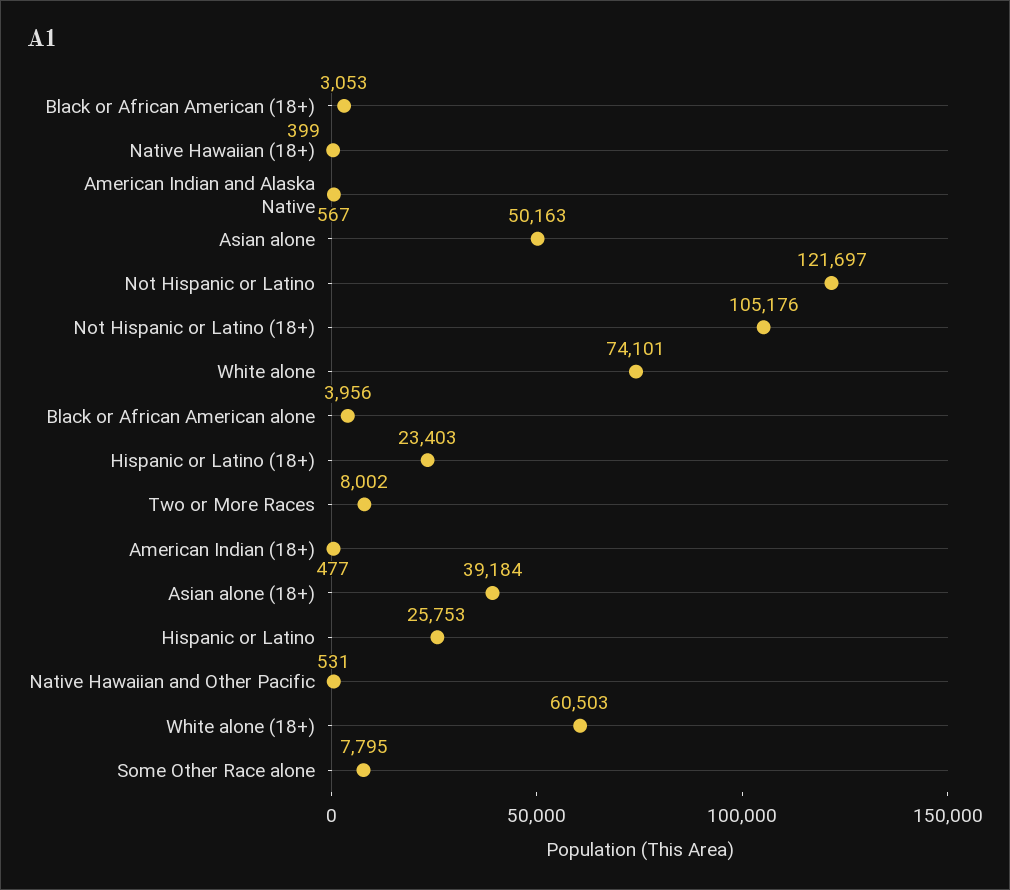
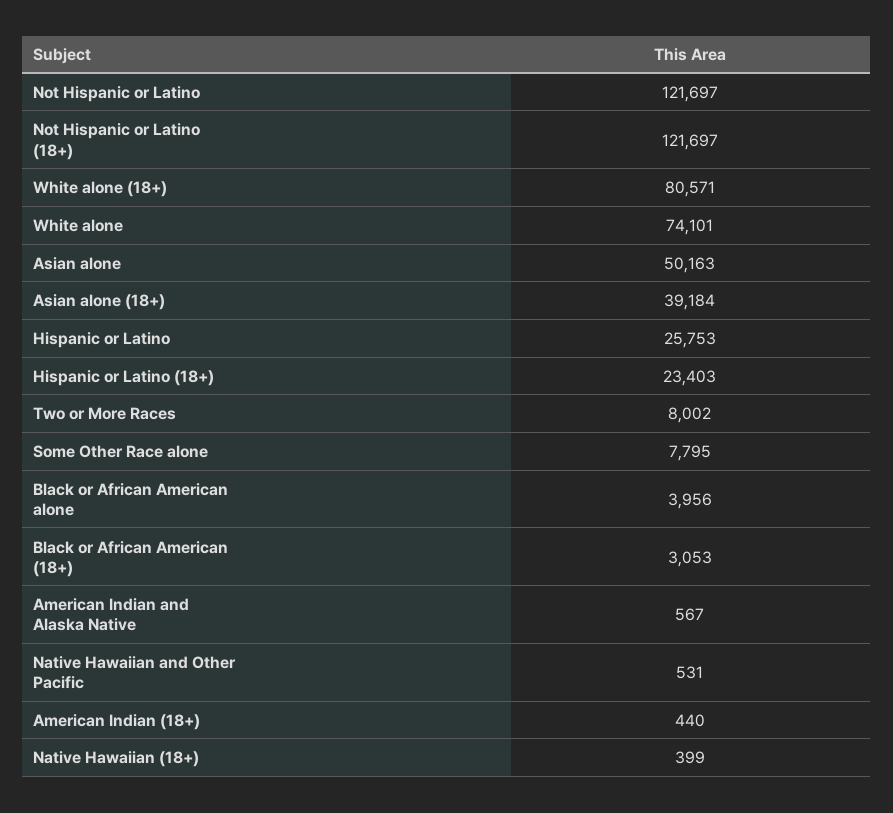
Not Hispanic or Latino (18+): 105176 -> 121697
American Indian (18+): 477 -> 440
White alone (18+): 60503 -> 80571

